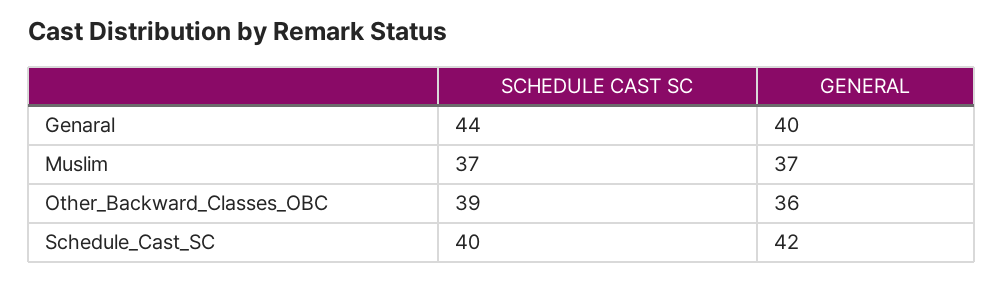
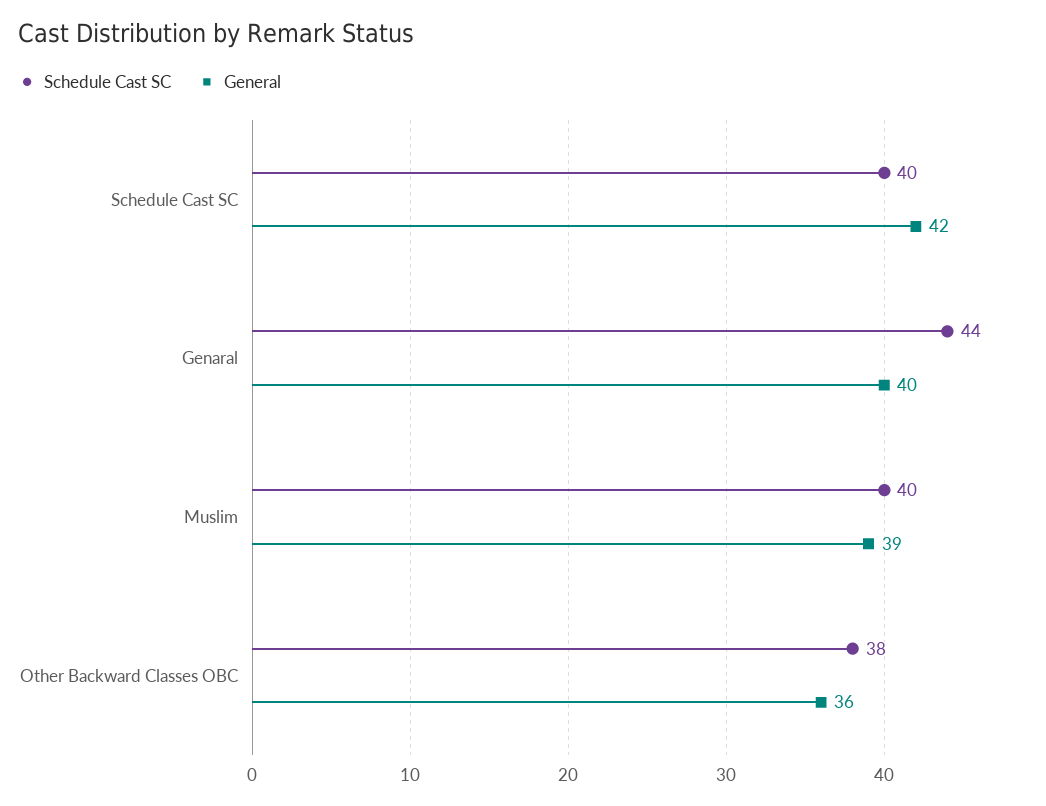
SCHEDULE CAST SC, Muslim: 37 -> 40
GENERAL, Muslim: 37 -> 39
SCHEDULE CAST SC, Other_Backward_Classes_OBC: 39 -> 38

